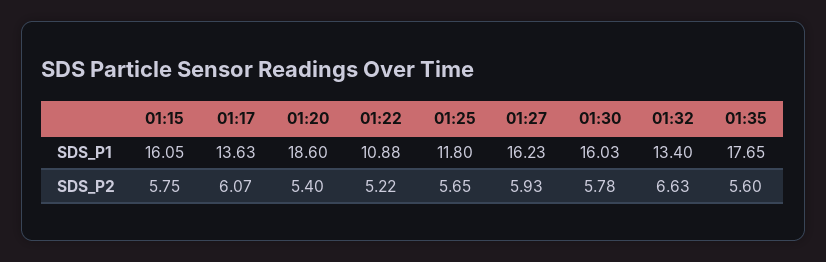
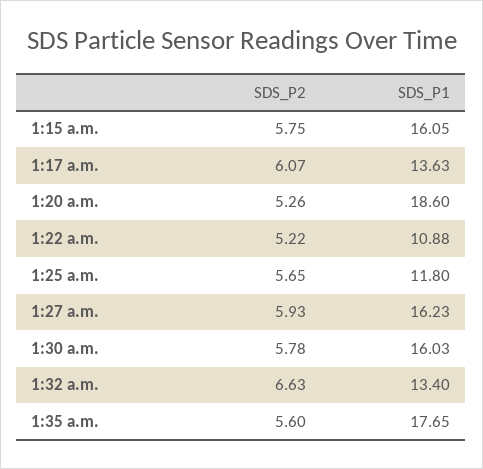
01:20, SDS_P2: 5.4 -> 5.26

